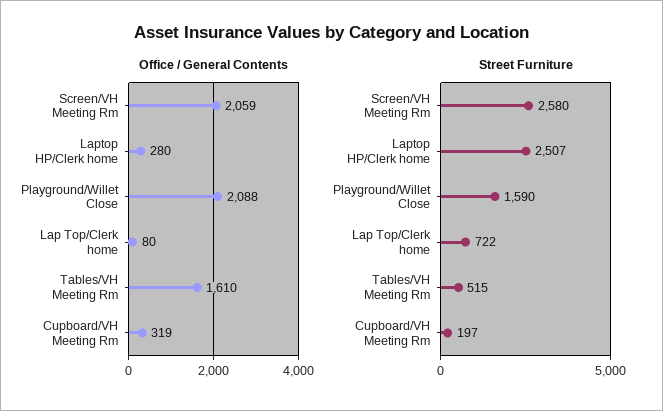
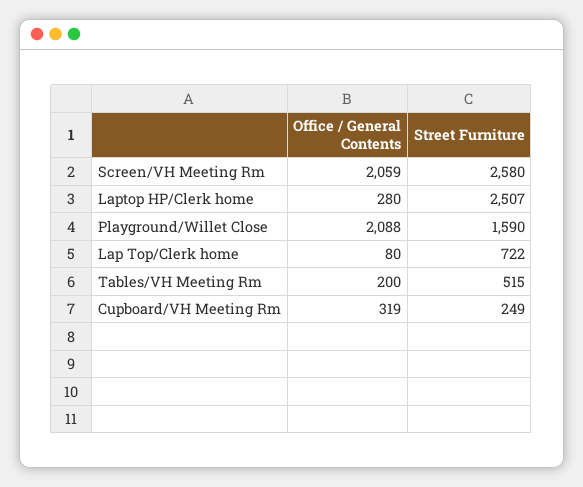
Office / General Contents, Tables/VH Meeting Rm: 1610 -> 200
Street Furniture, Cupboard/VH Meeting Rm: 197 -> 249

